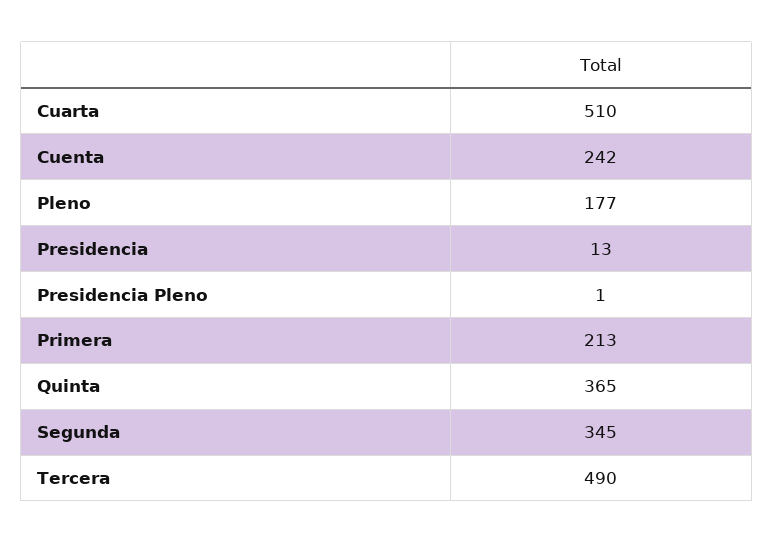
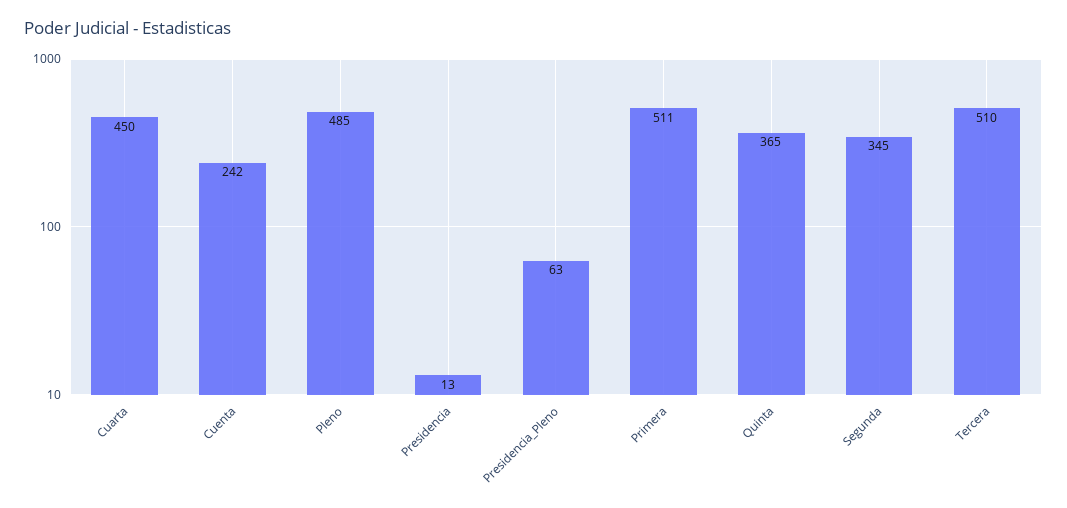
Cuarta: 510 -> 450
Pleno: 177 -> 485
Presidencia Pleno: 1 -> 63
Primera: 213 -> 511
Tercera: 490 -> 510

